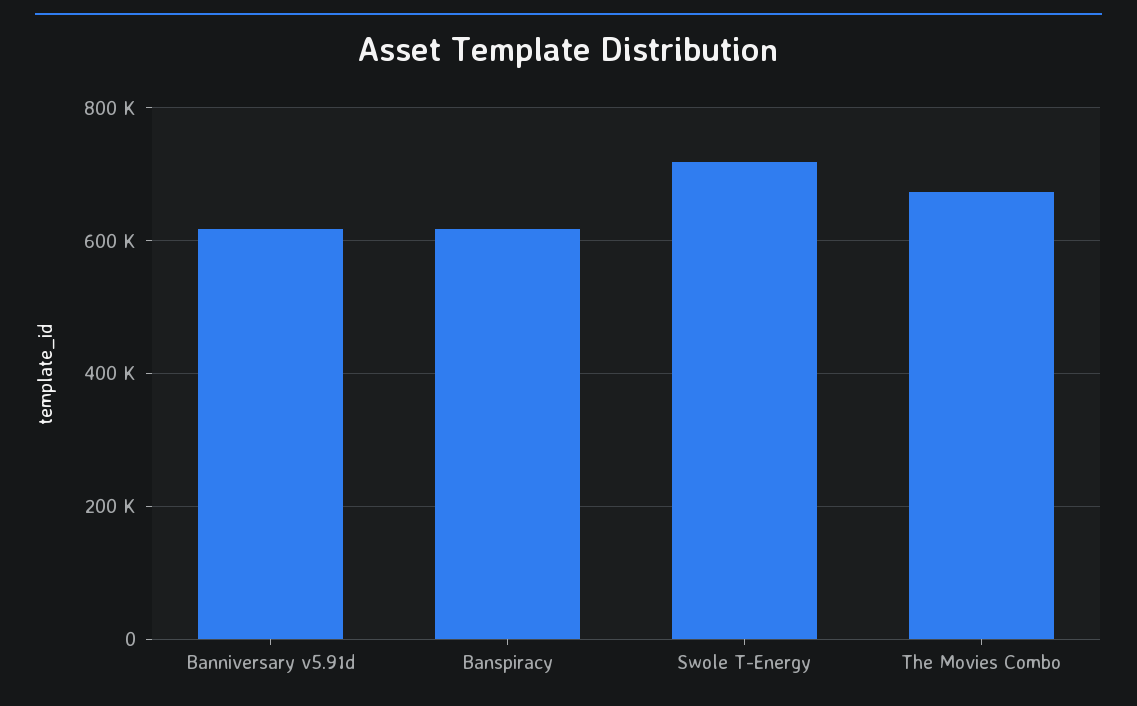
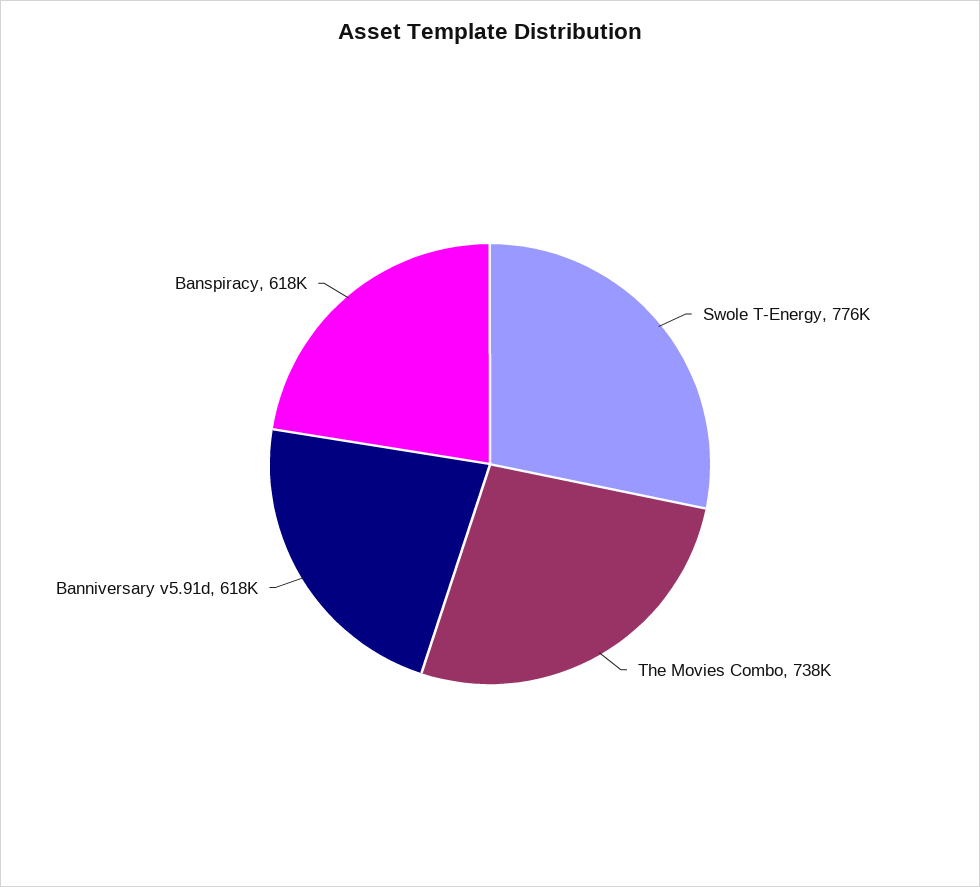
Swole T-Energy: 720000 -> 776000
The Movies Combo: 680000 -> 738000

